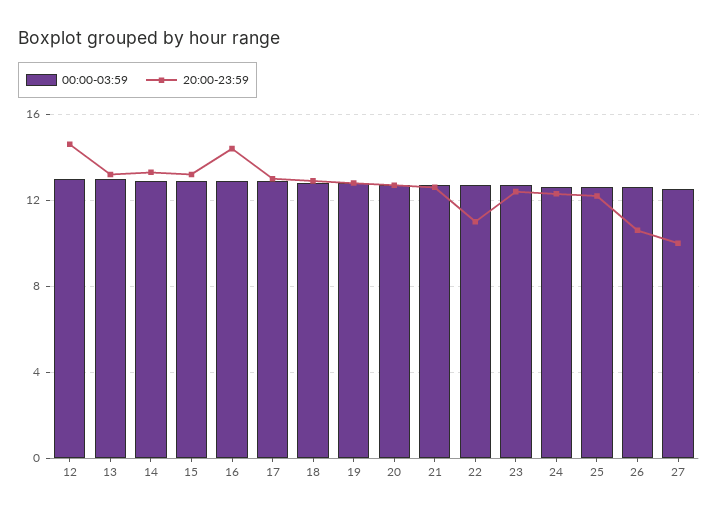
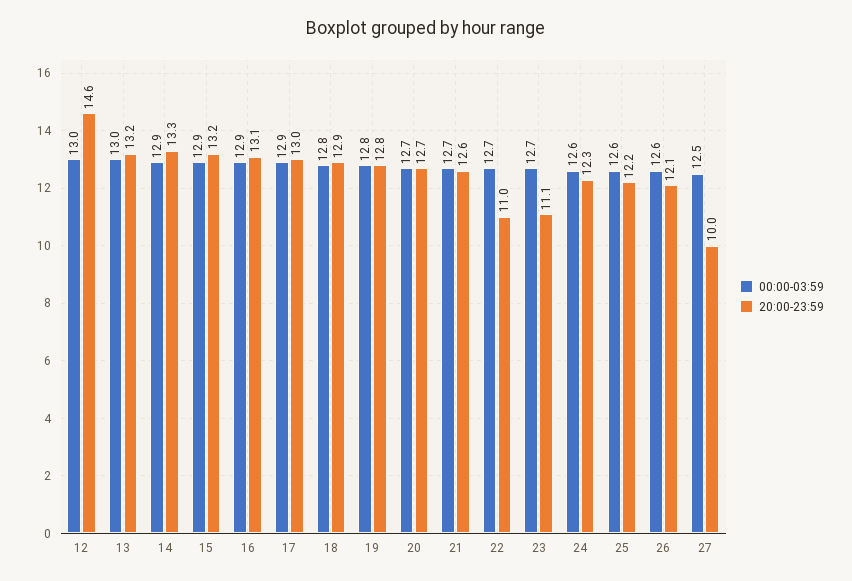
20:00-23:59, 16: 14.5 -> 13.1
20:00-23:59, 23: 12.5 -> 11.1
20:00-23:59, 26: 10.5 -> 12.1

